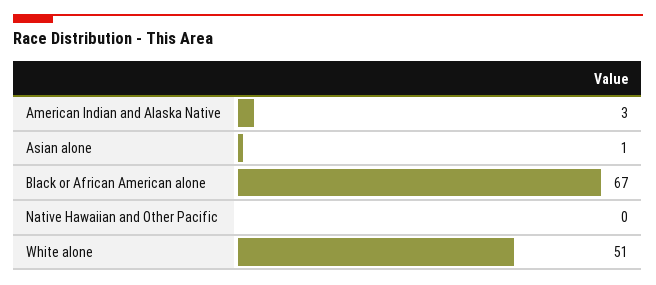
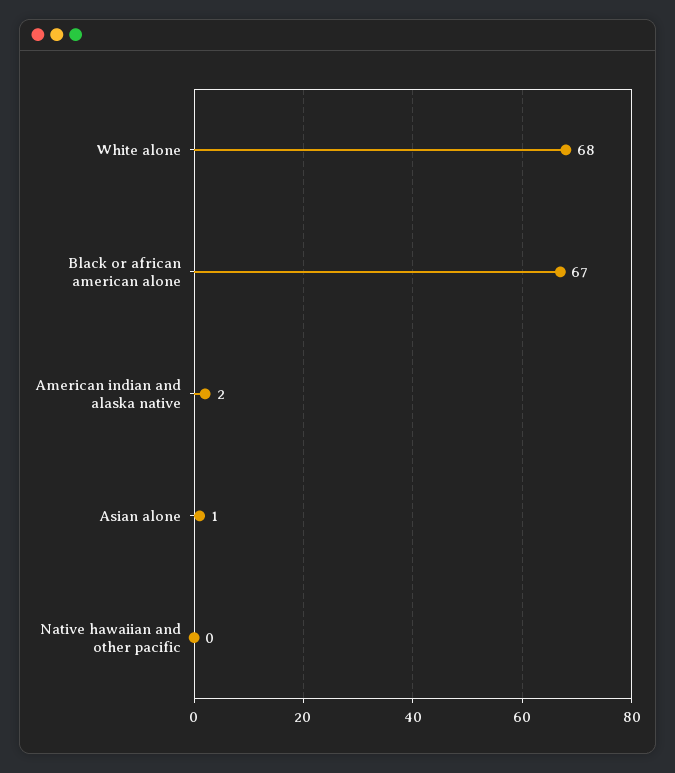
American Indian and Alaska Native: 3 -> 2
White alone: 51 -> 68

